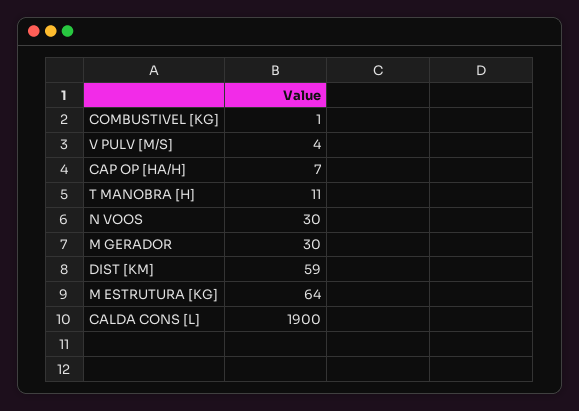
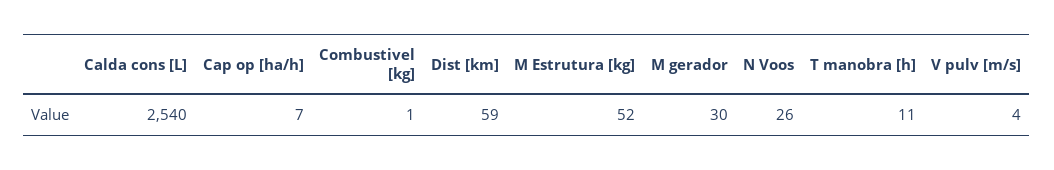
N VOOS: 30 -> 26
M ESTRUTURA [KG]: 64 -> 52
CALDA CONS [L]: 1900 -> 2540

